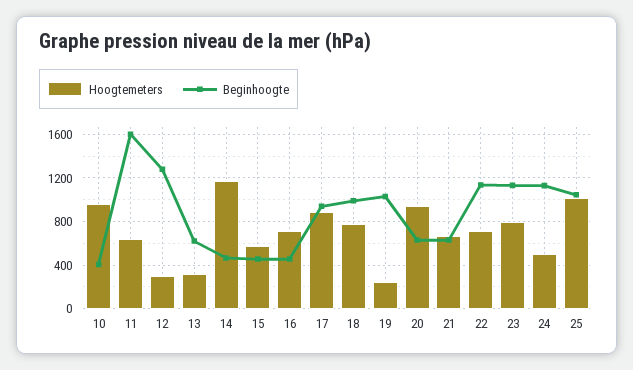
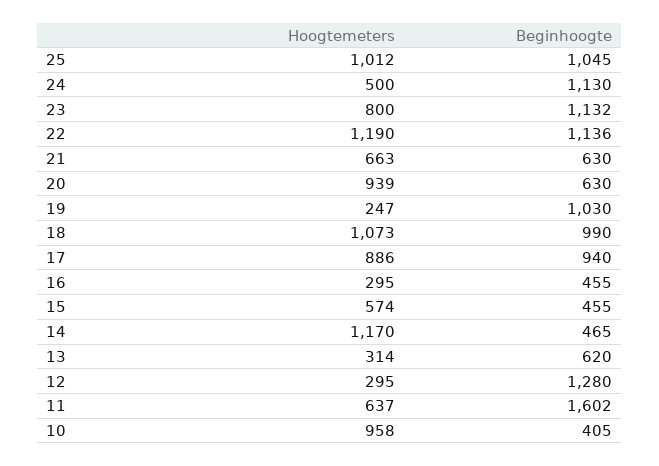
Hoogtemeters, 16: 700 -> 295
Hoogtemeters, 18: 800 -> 1073
Hoogtemeters, 22: 700 -> 1190

